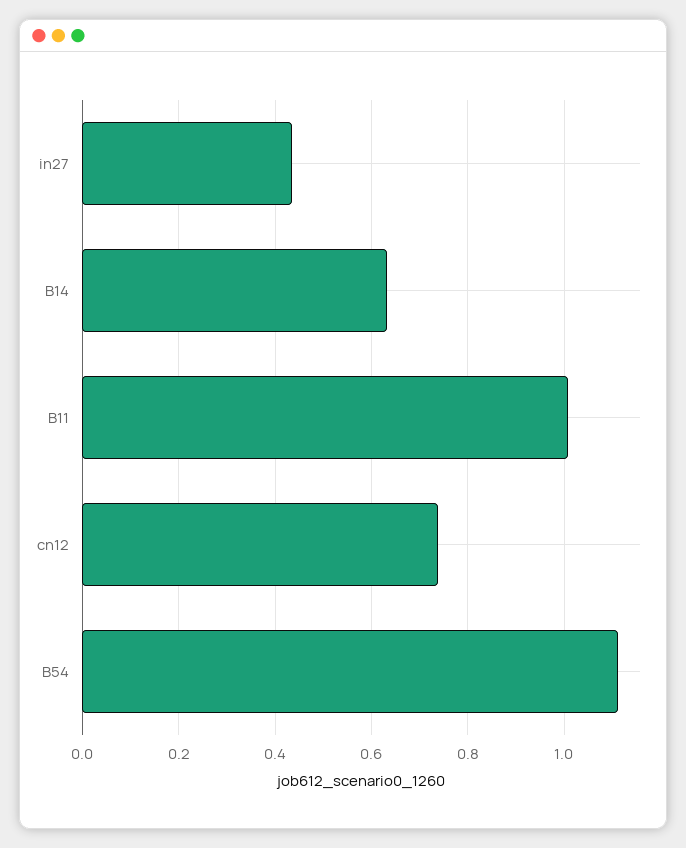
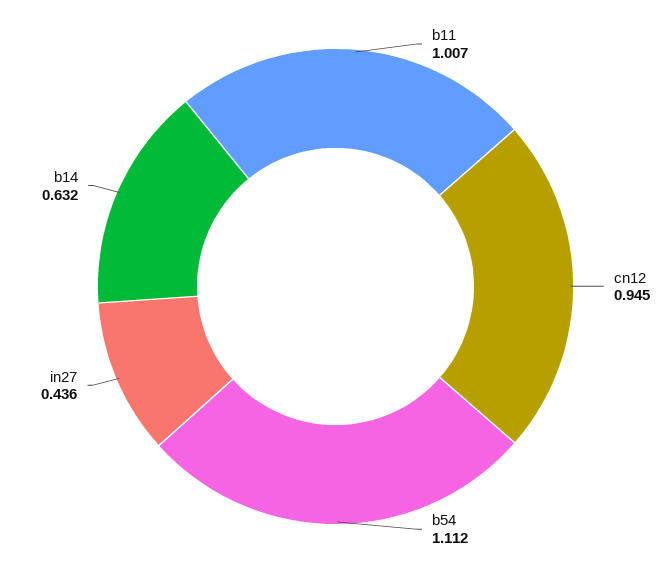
cn12: 0.74 -> 0.945

